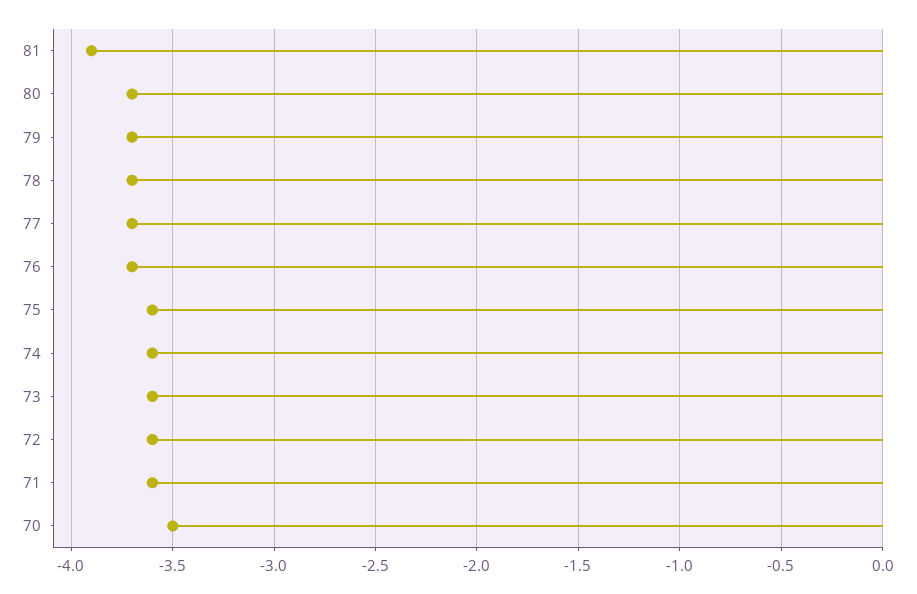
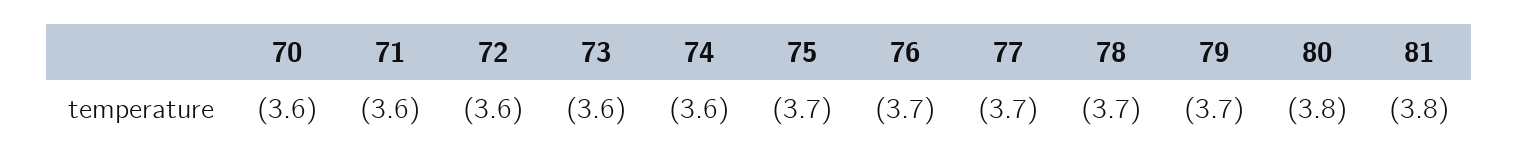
81: -3.9 -> -3.8
80: -3.7 -> -3.8
75: -3.6 -> -3.7
70: -3.5 -> -3.6

